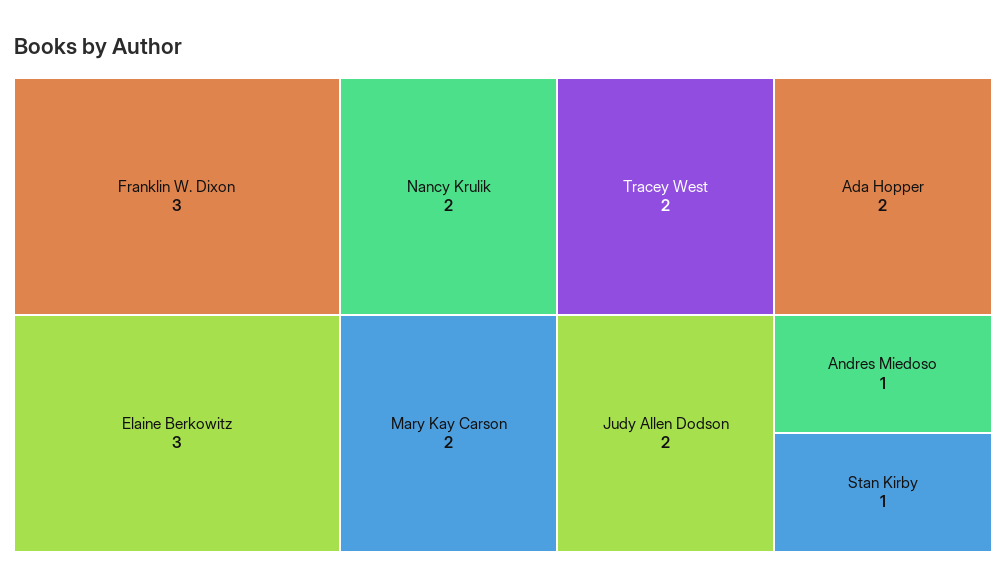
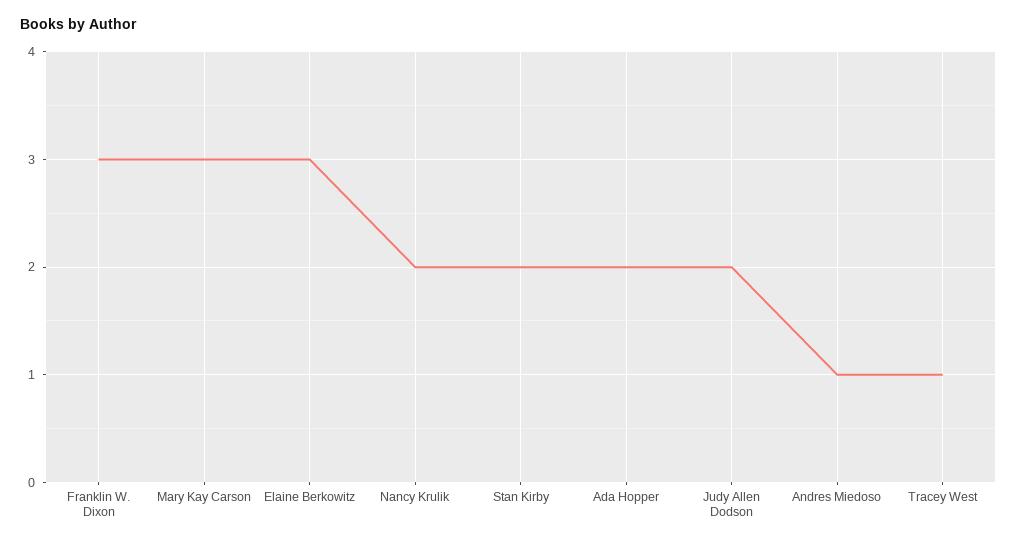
Mary Kay Carson: 2 -> 3
Tracey West: 2 -> 1
Stan Kirby: 1 -> 2

